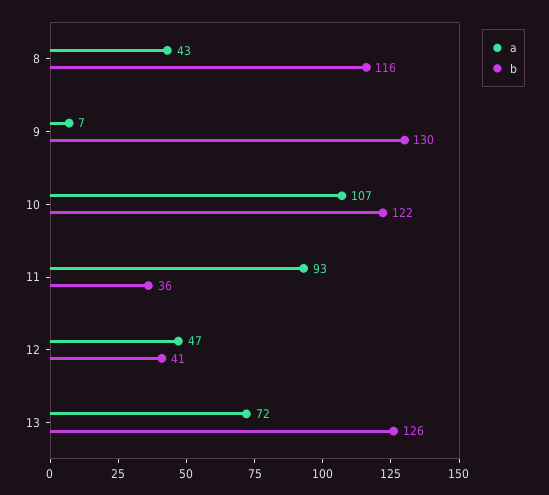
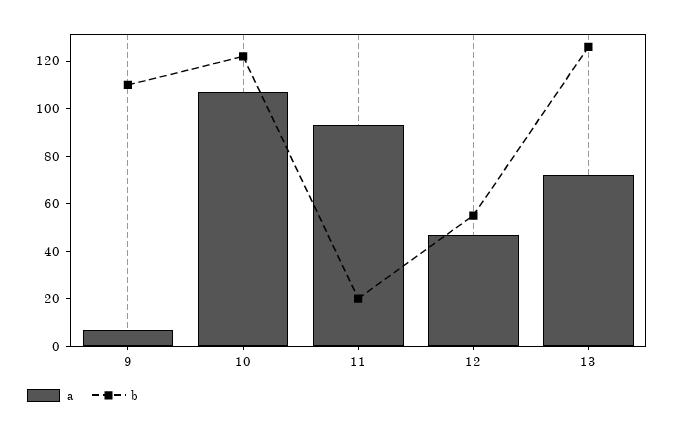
a, 8: 43 -> none
b, 8: 116 -> none
b, 9: 130 -> 110
b, 11: 36 -> 20
b, 12: 41 -> 55

